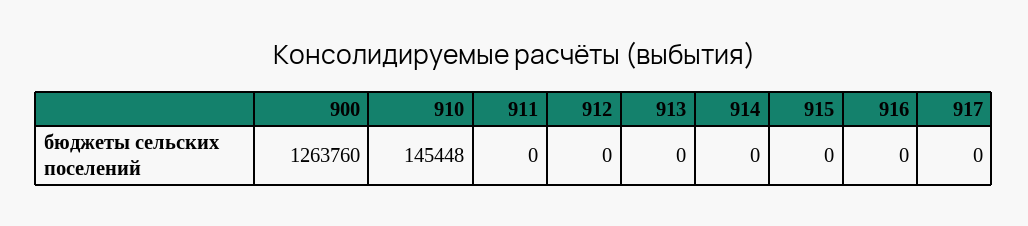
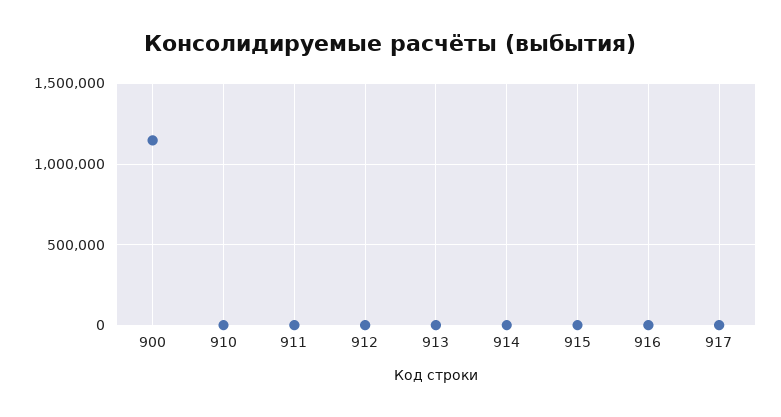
900: 1263760 -> 1150000
910: 145448 -> 0

